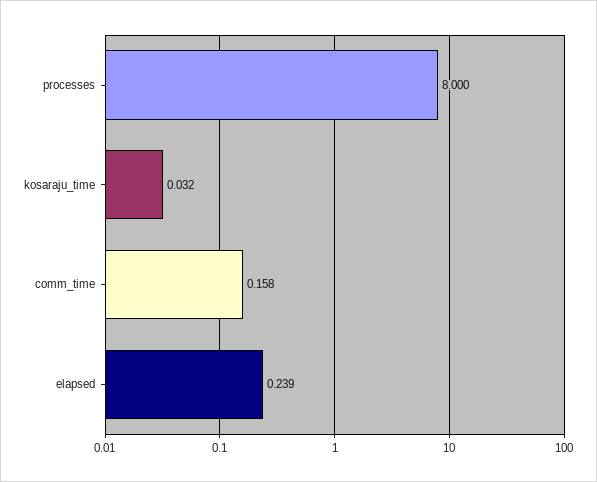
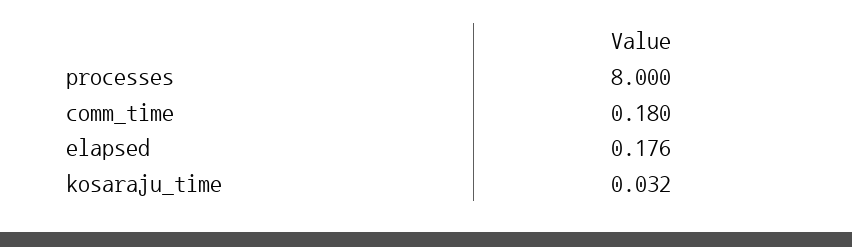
comm_time: 0.158 -> 0.18
elapsed: 0.239 -> 0.176

